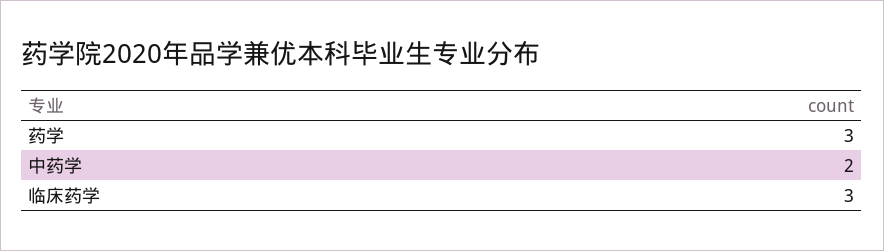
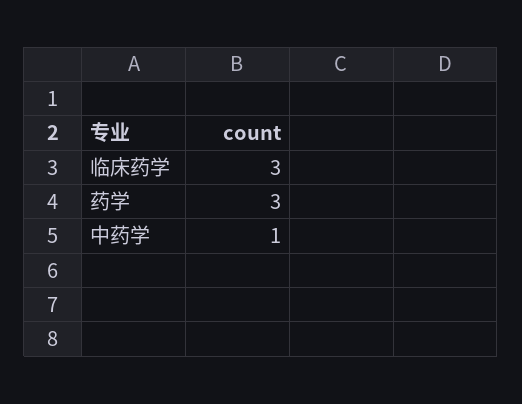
中药学: 2 -> 1

